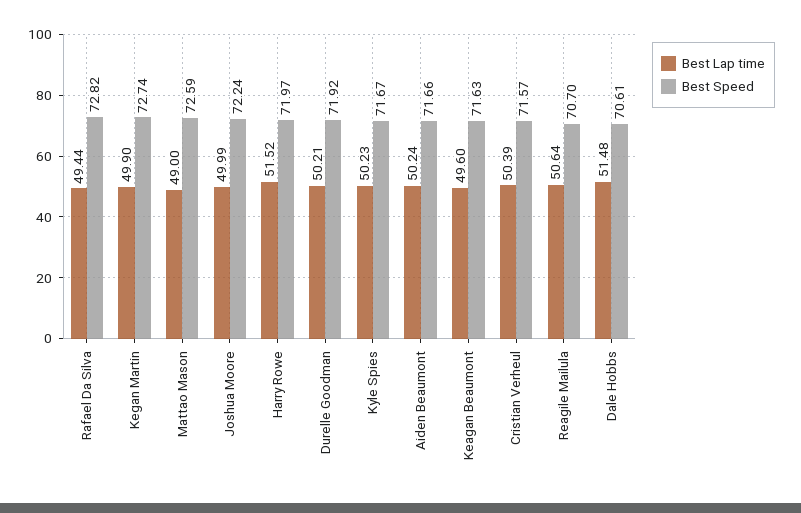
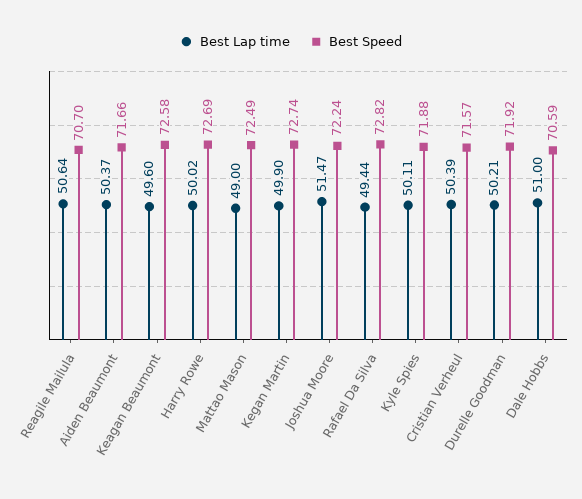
Best Speed, Mattao Mason: 72.59 -> 72.49
Best Lap time, Joshua Moore: 49.99 -> 51.47
Best Lap time, Harry Rowe: 51.52 -> 50.02
Best Speed, Harry Rowe: 71.97 -> 72.69
Best Lap time, Kyle Spies: 50.23 -> 50.11
Best Speed, Kyle Spies: 71.67 -> 71.88
Best Lap time, Aiden Beaumont: 50.24 -> 50.37
Best Speed, Keagan Beaumont: 71.63 -> 72.58
Best Lap time, Dale Hobbs: 51.48 -> 51
Best Speed, Dale Hobbs: 70.61 -> 70.59

